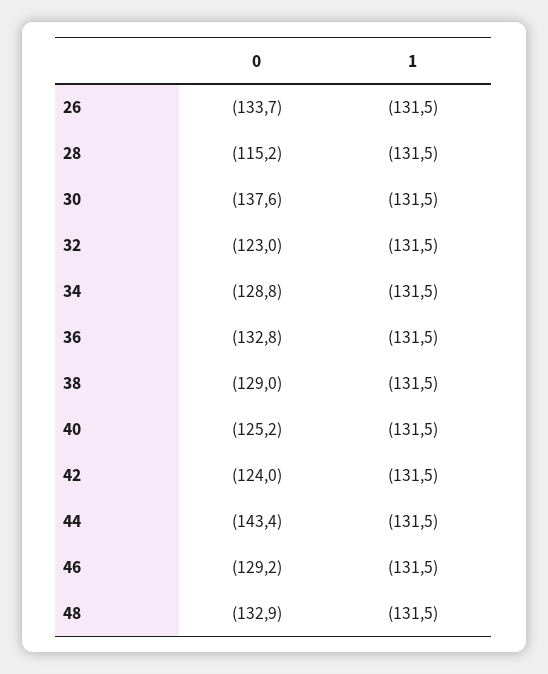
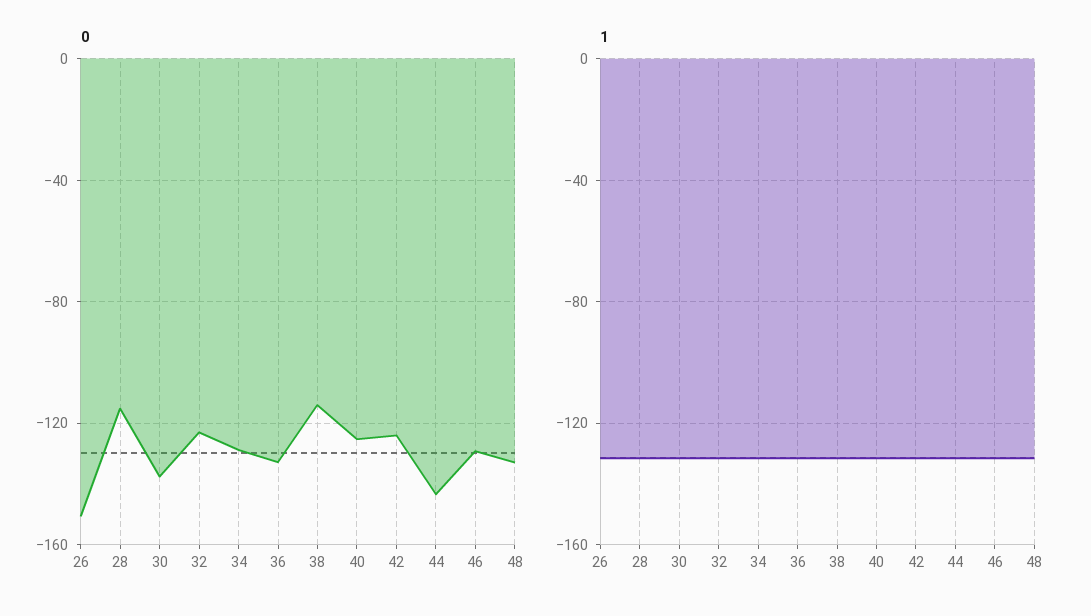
0, 26: -133.7 -> -150
0, 38: -129 -> -115

